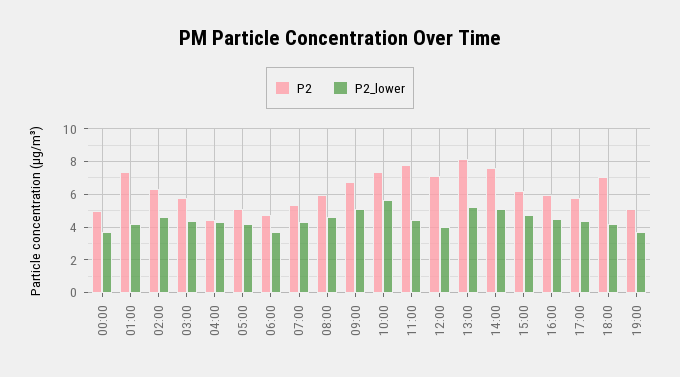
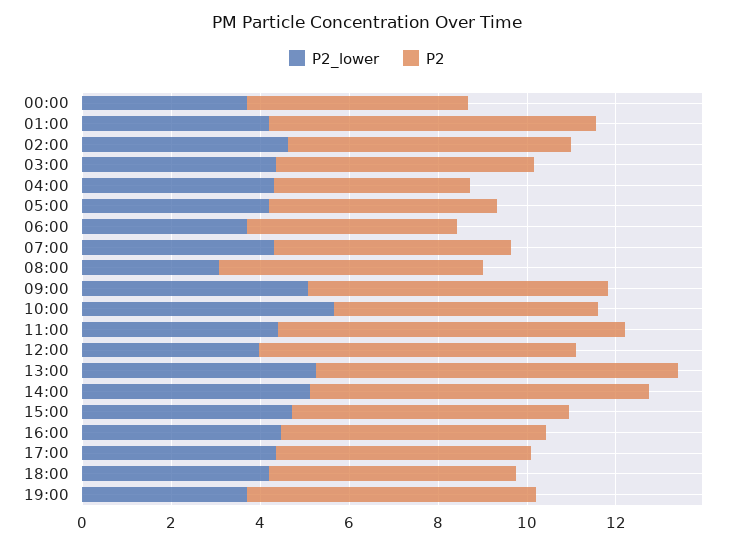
P2_lower, 08:00: 4.5 -> 3
P2, 10:00: 7.5 -> 6
P2, 18:00: 7 -> 5.5
P2, 19:00: 5 -> 6.5

